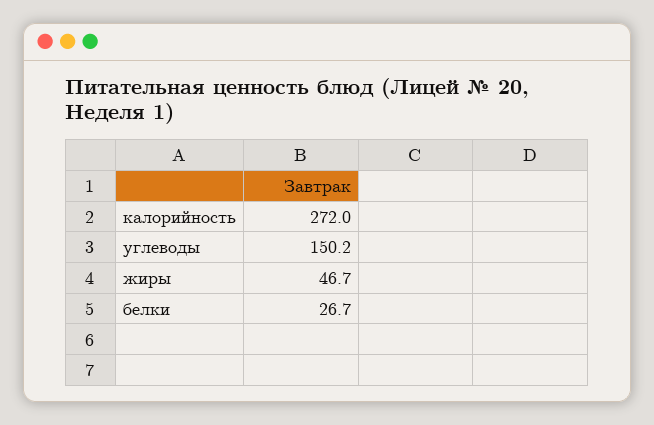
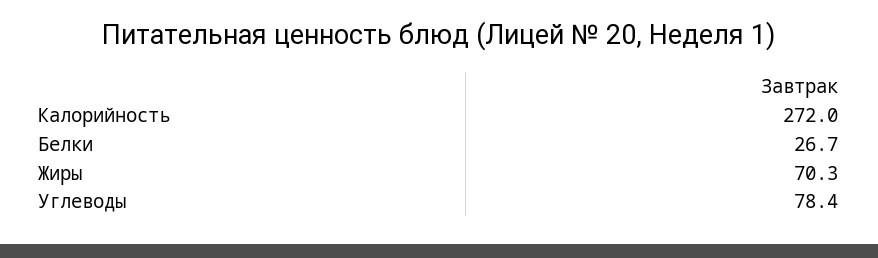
углеводы: 150.2 -> 78.4
жиры: 46.7 -> 70.3

